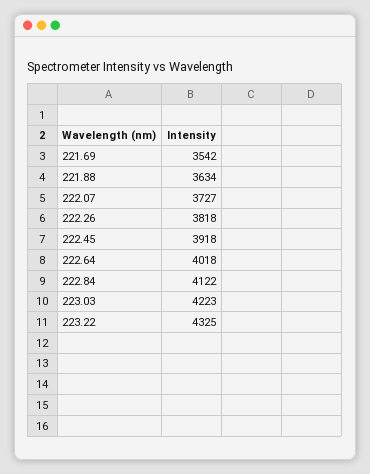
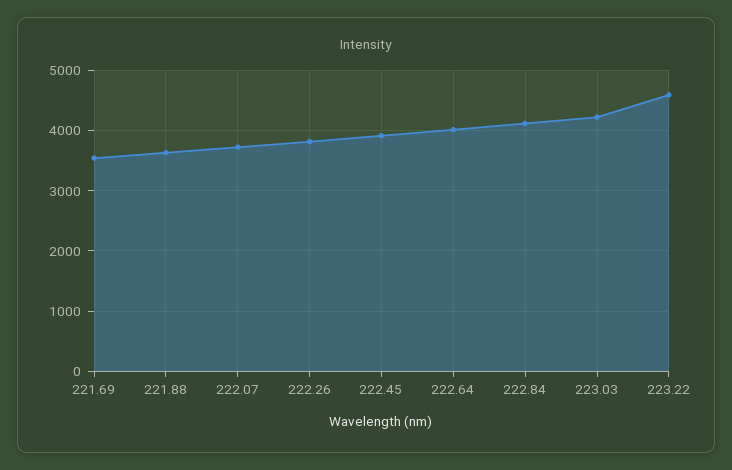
223.22: 4325 -> 4600

